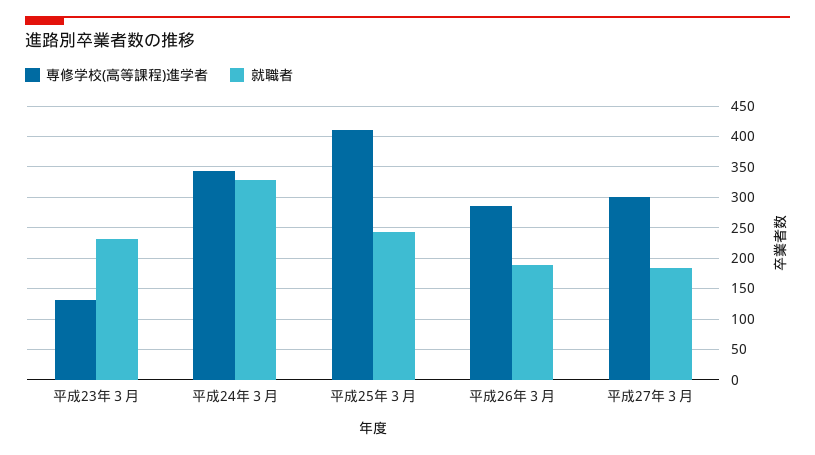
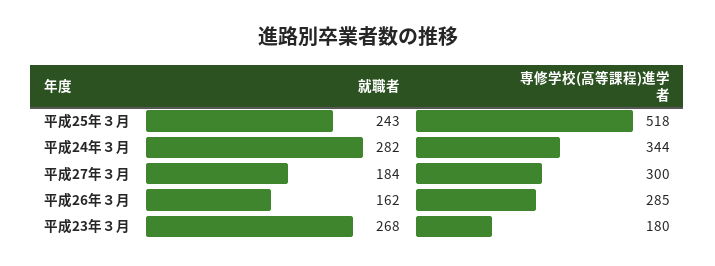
専修学校(高等課程)進学者, 平成23年３月: 130 -> 180
就職者, 平成23年３月: 230 -> 268
就職者, 平成24年３月: 330 -> 282
専修学校(高等課程)進学者, 平成25年３月: 410 -> 518
就職者, 平成26年３月: 190 -> 162

